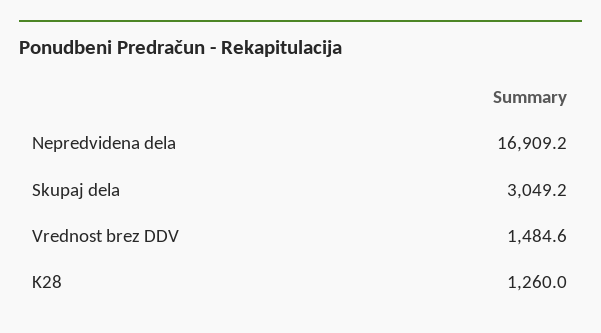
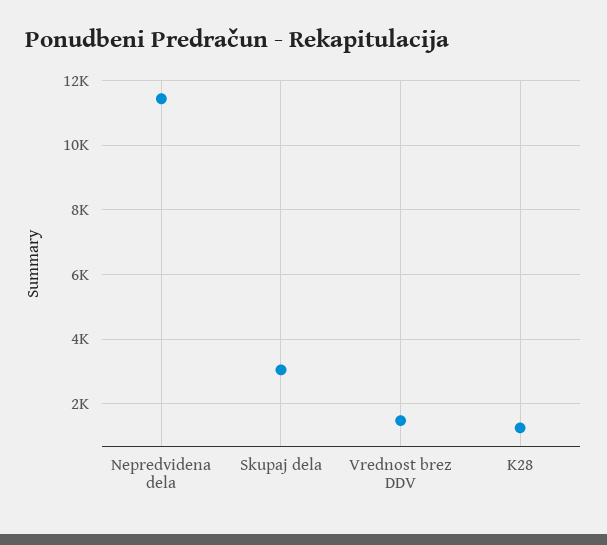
Nepredvidena dela: 16909.2 -> 11400

